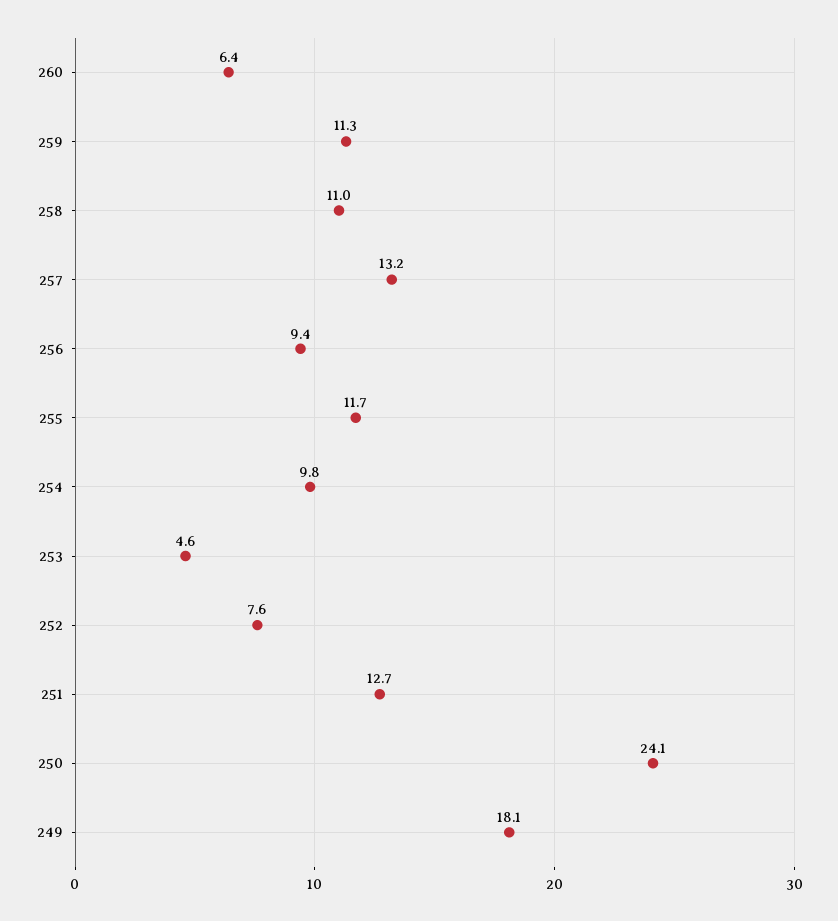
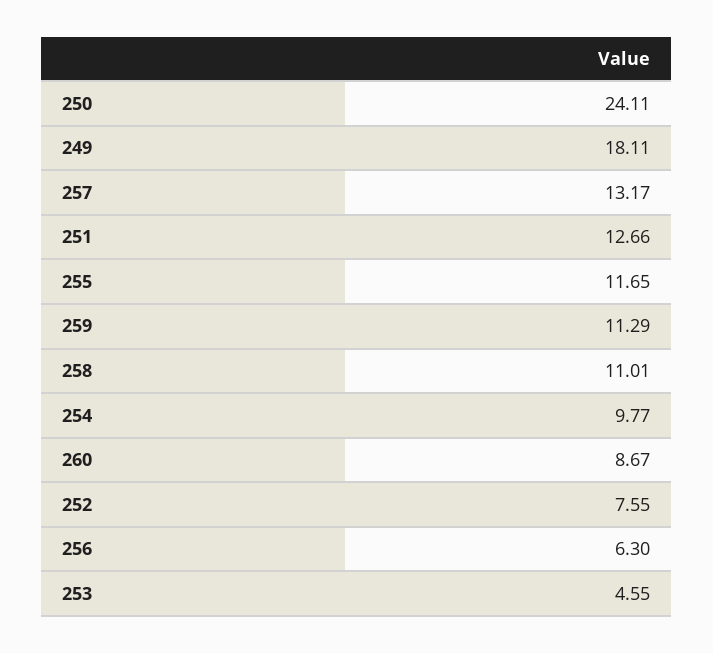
260: 6.4 -> 8.67
256: 9.4 -> 6.3

